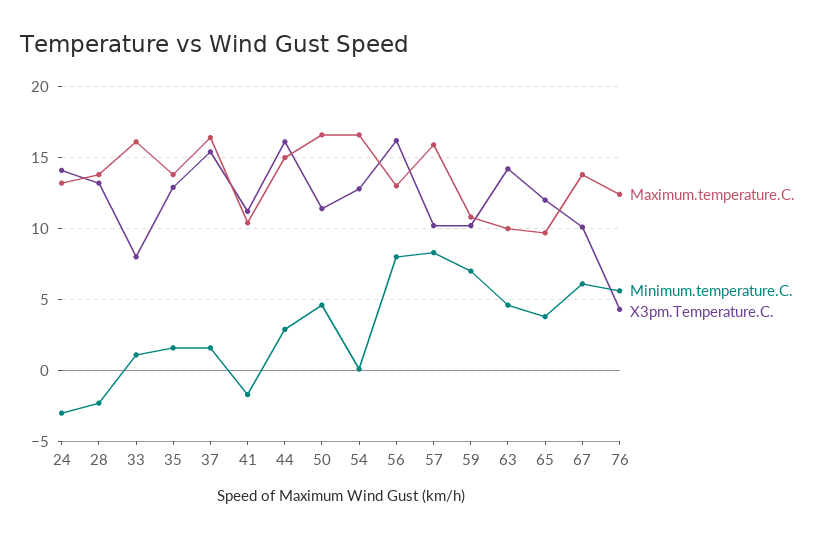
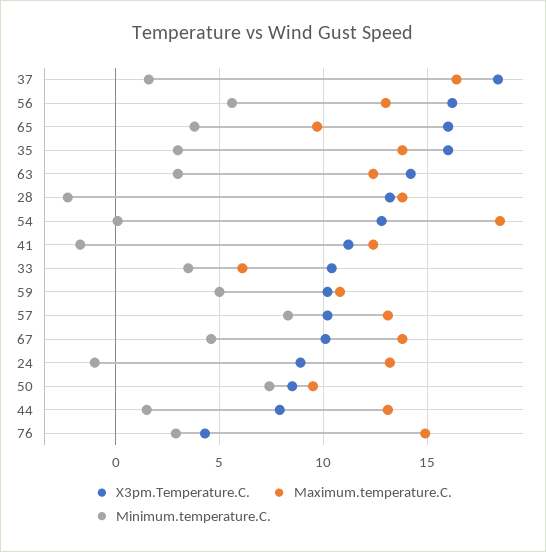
Minimum.temperature.C., 24: -3 -> -1
X3pm.Temperature.C., 24: 14 -> 9
Maximum.temperature.C., 33: 16 -> 6
Minimum.temperature.C., 33: 1 -> 3.5
X3pm.Temperature.C., 33: 8 -> 10.5
Minimum.temperature.C., 35: 1.5 -> 3
X3pm.Temperature.C., 35: 13 -> 16
X3pm.Temperature.C., 37: 15.5 -> 18.5
Maximum.temperature.C., 41: 10.5 -> 12.5
Maximum.temperature.C., 44: 15 -> 13
Minimum.temperature.C., 44: 3 -> 1.5
X3pm.Temperature.C., 44: 16 -> 8
Maximum.temperature.C., 50: 16.5 -> 9.5
Minimum.temperature.C., 50: 4.5 -> 7.5
X3pm.Temperature.C., 50: 11.5 -> 8.5
Maximum.temperature.C., 54: 16.5 -> 18.5
Minimum.temperature.C., 56: 8 -> 5.5
Maximum.temperature.C., 57: 16 -> 13
Minimum.temperature.C., 59: 7 -> 5
Maximum.temperature.C., 63: 10 -> 12.5
Minimum.temperature.C., 63: 4.5 -> 3
X3pm.Temperature.C., 65: 12 -> 16
Minimum.temperature.C., 67: 6 -> 4.5
Maximum.temperature.C., 76: 12.5 -> 15
Minimum.temperature.C., 76: 5.5 -> 3

